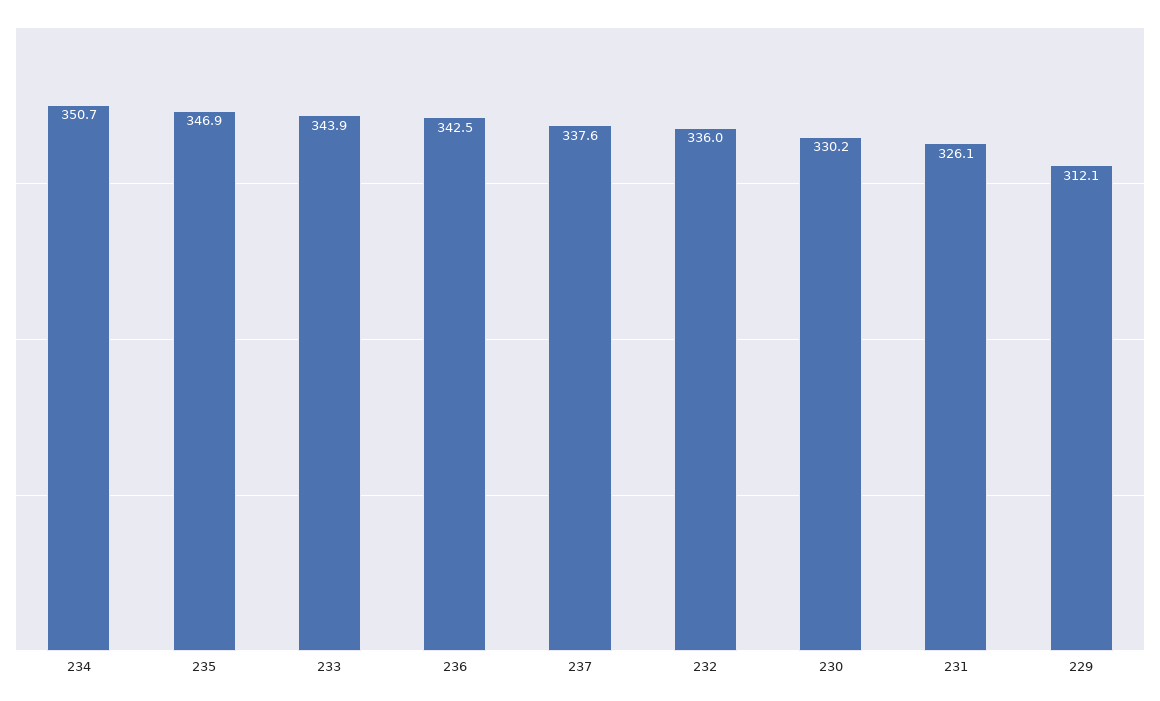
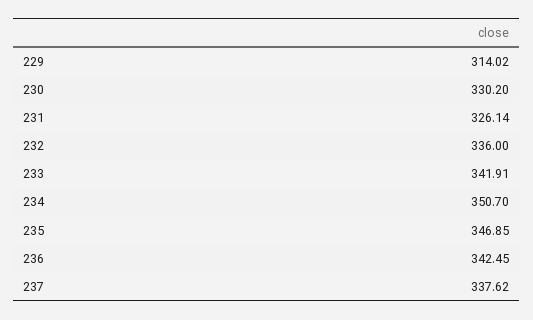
233: 343.9 -> 341.91
229: 312.1 -> 314.02

